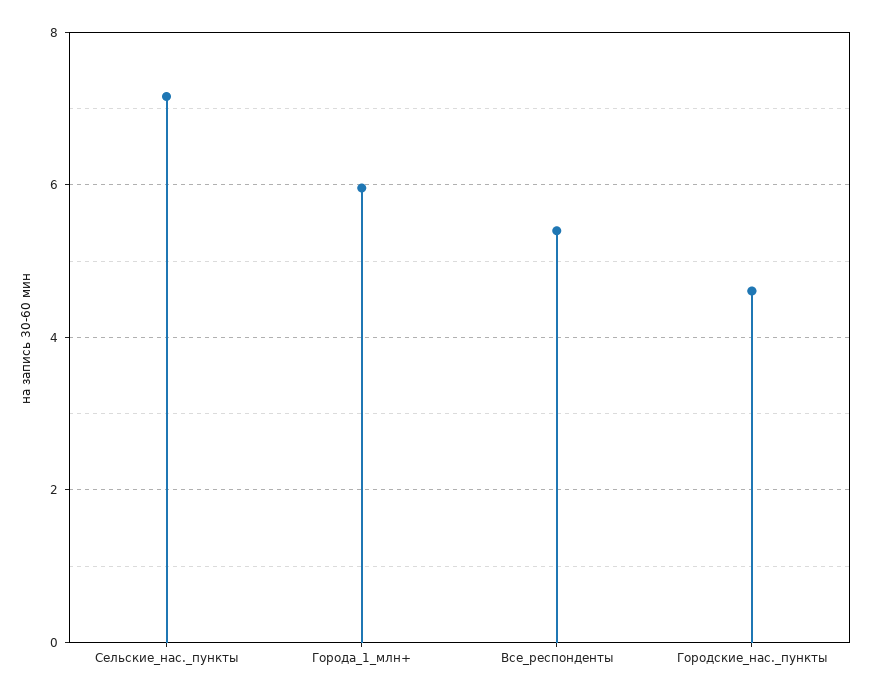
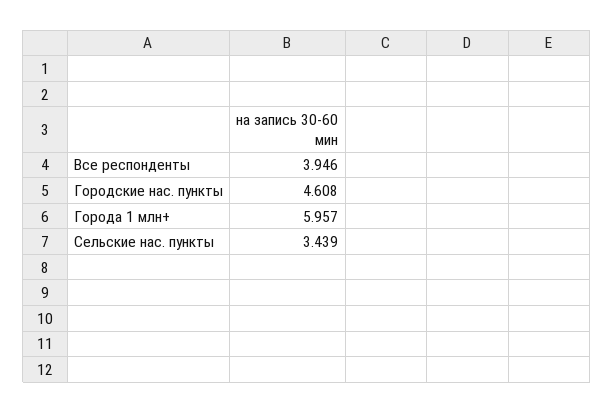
Сельские_нас._пункты: 7.2 -> 3.439
Все_респонденты: 5.4 -> 3.946

